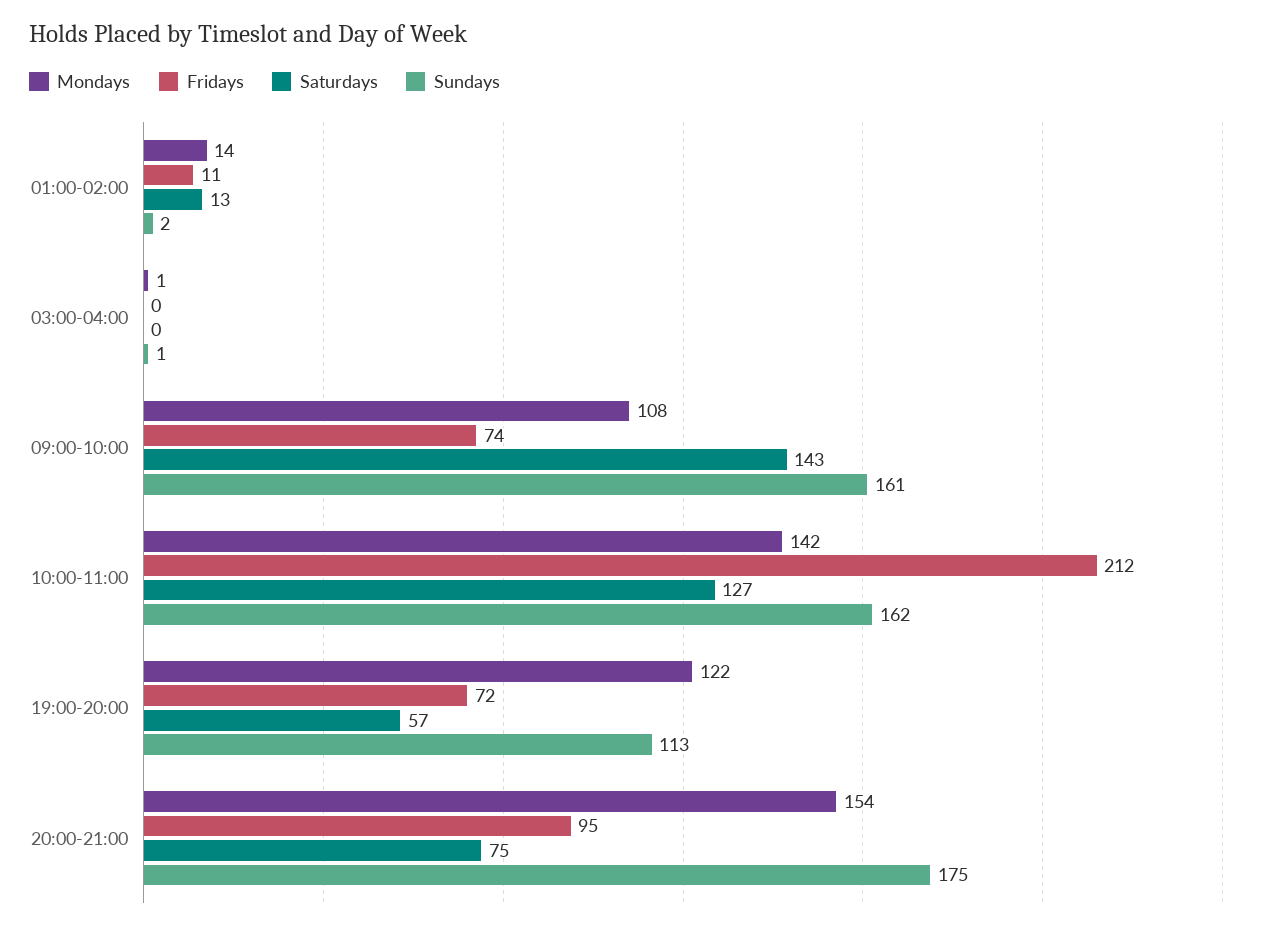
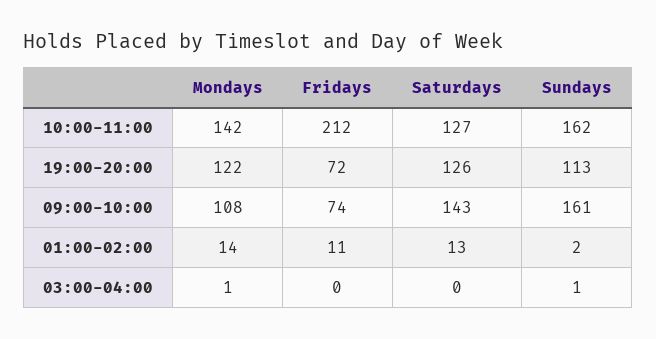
Saturdays, 19:00-20:00: 57 -> 126
Mondays, 20:00-21:00: 154 -> none
Fridays, 20:00-21:00: 95 -> none
Saturdays, 20:00-21:00: 75 -> none
Sundays, 20:00-21:00: 175 -> none

